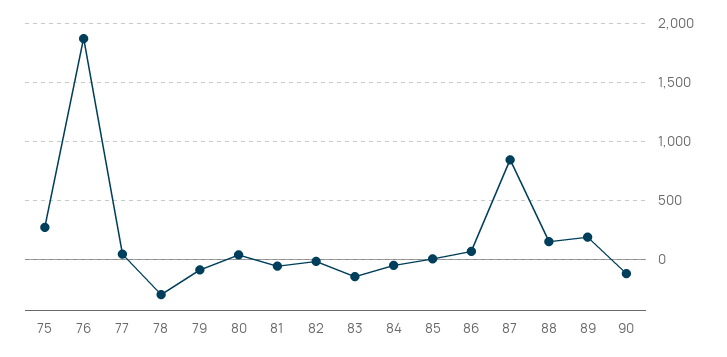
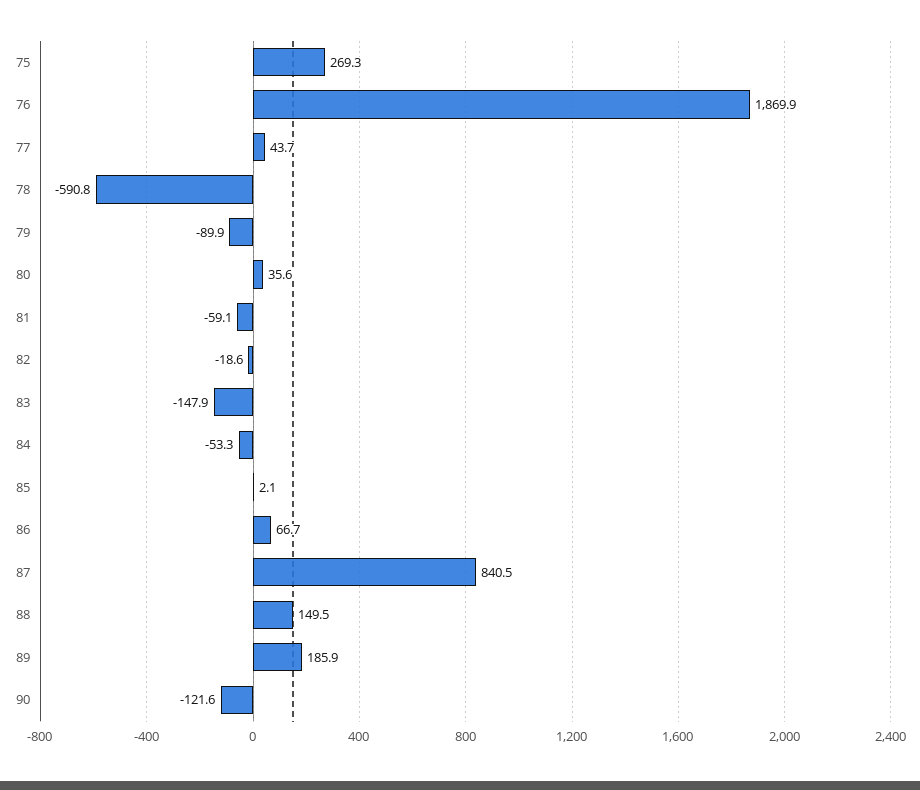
78: -300 -> -590.8

